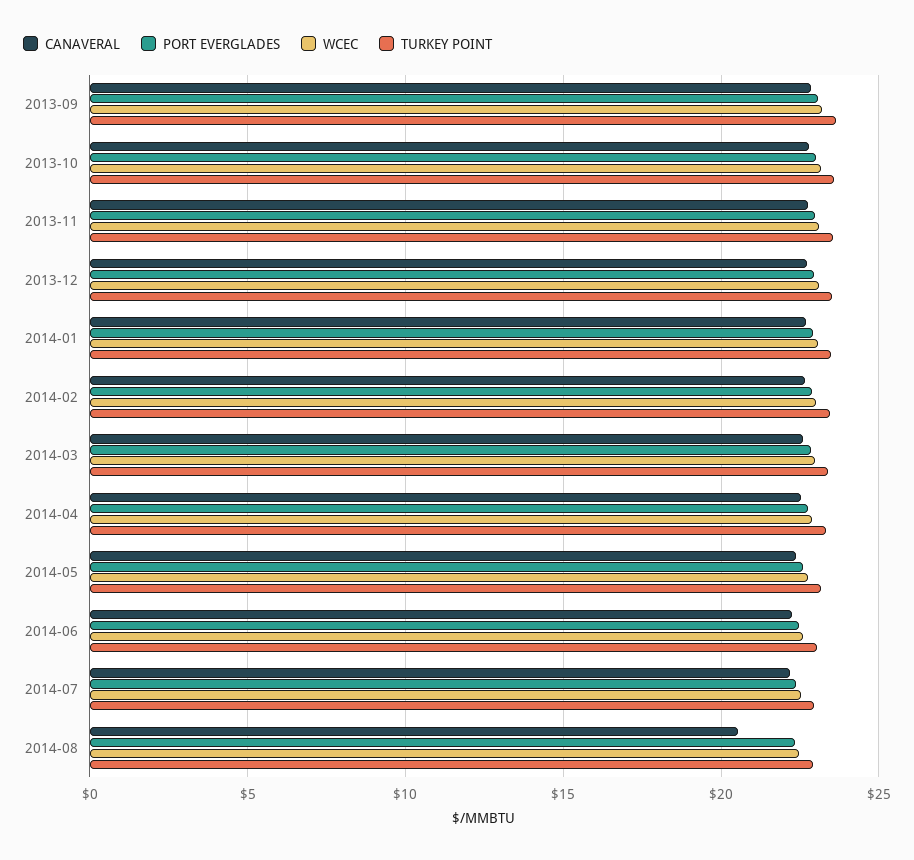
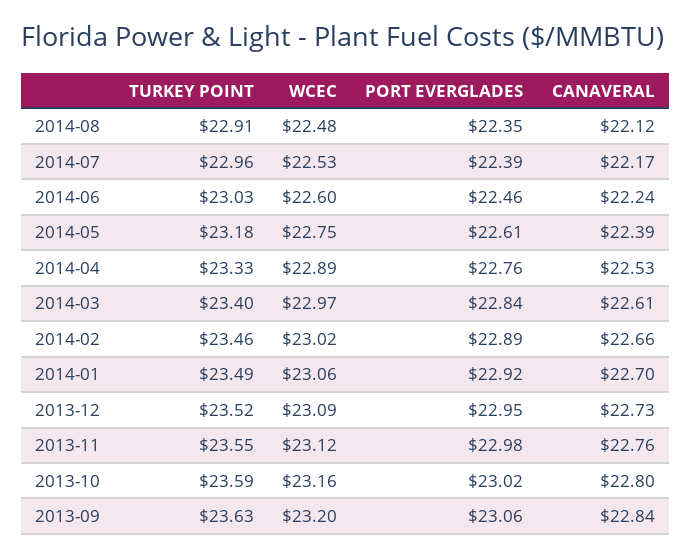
CANAVERAL, 2014-08: 20.5 -> 22.12

